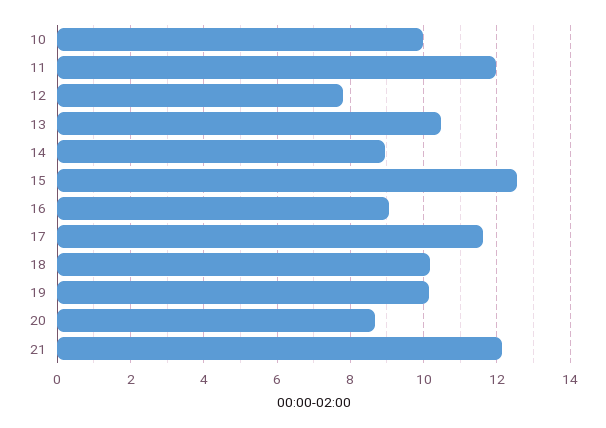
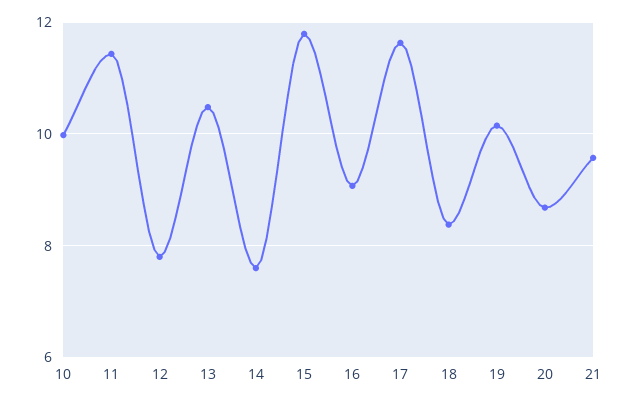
11: 12 -> 11.4
14: 9 -> 7.6
15: 12.6 -> 11.8
18: 10.2 -> 8.4
21: 12.2 -> 9.6

